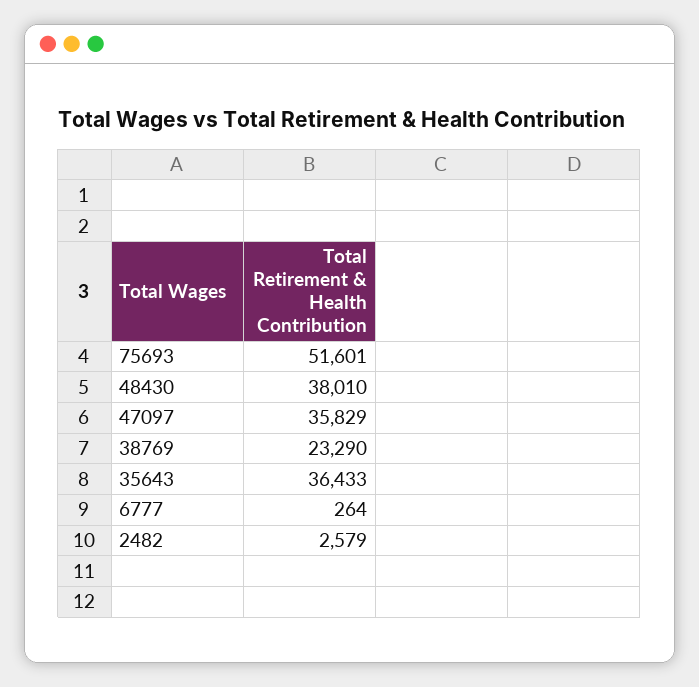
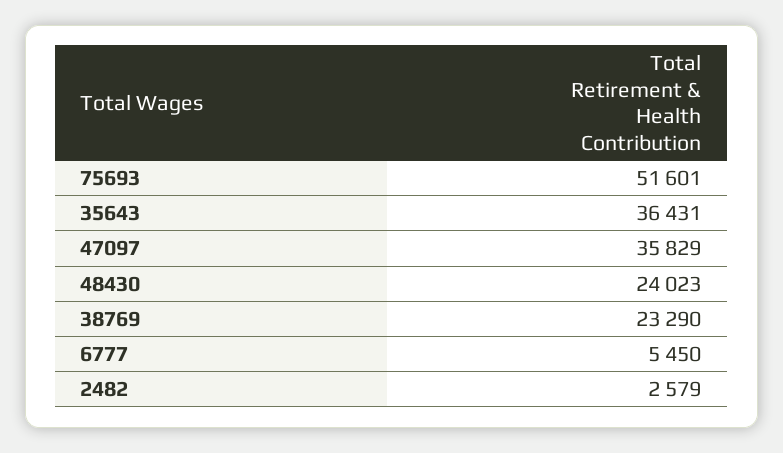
48430: 38010 -> 24023
35643: 36433 -> 36431
6777: 264 -> 5450

